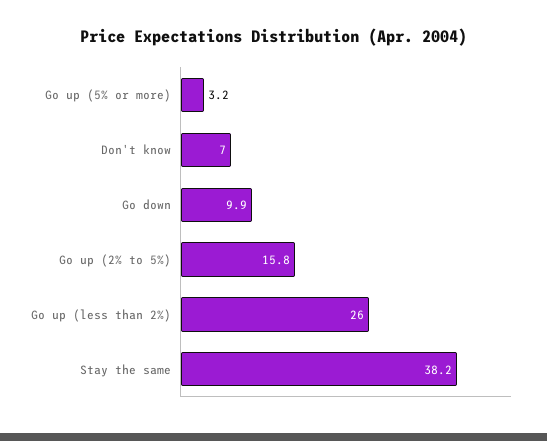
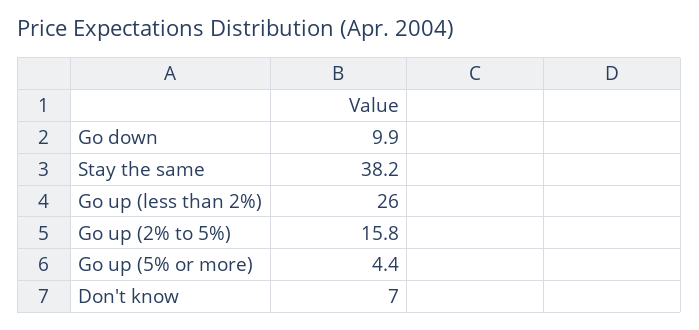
Go up (5% or more): 3.2 -> 4.4

